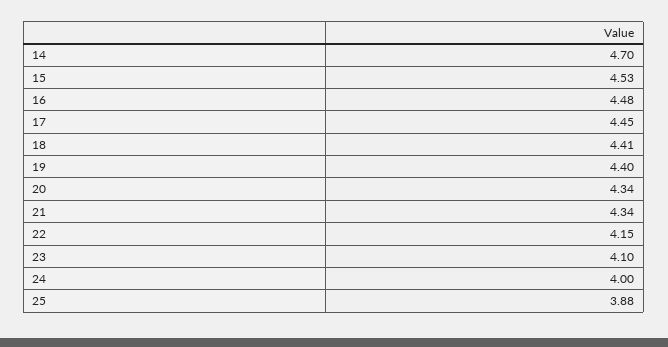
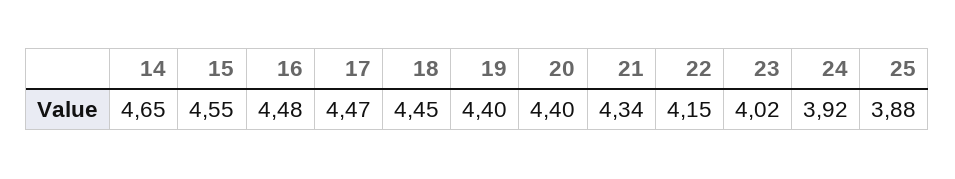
14: 4.7 -> 4.65
15: 4.53 -> 4.55
17: 4.45 -> 4.47
18: 4.41 -> 4.45
20: 4.34 -> 4.4
23: 4.1 -> 4.02
24: 4 -> 3.92

